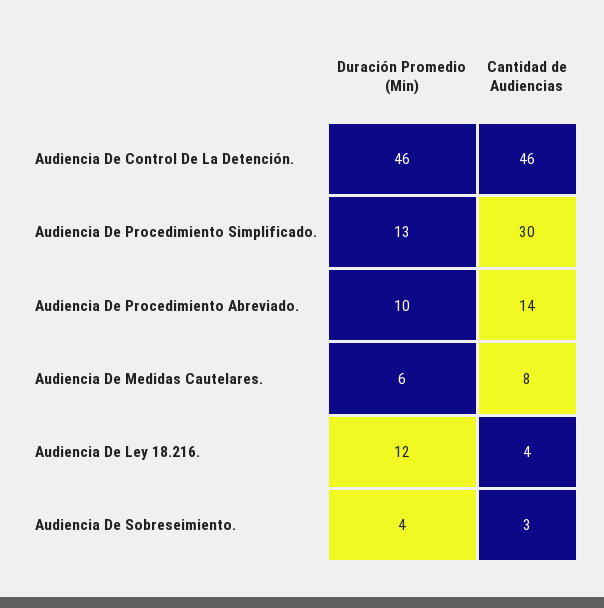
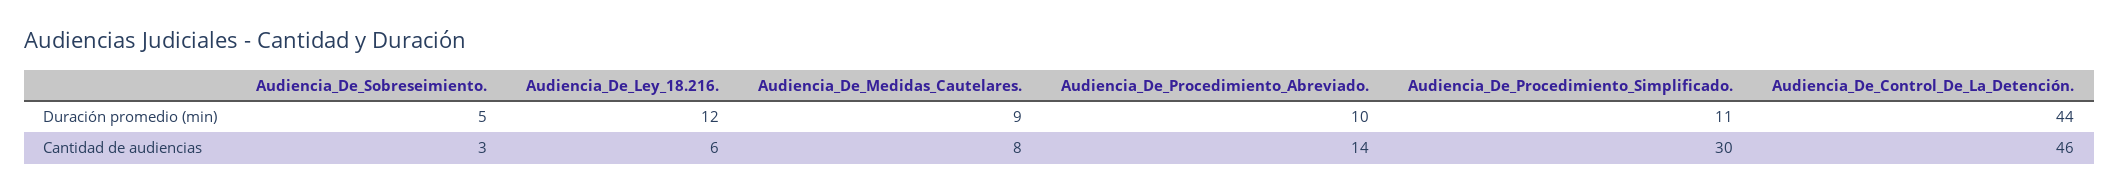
Duración Promedio (Min), Audiencia De Control De La Detención.: 46 -> 44
Duración Promedio (Min), Audiencia De Procedimiento Simplificado.: 13 -> 11
Duración Promedio (Min), Audiencia De Medidas Cautelares.: 6 -> 9
Cantidad de Audiencias, Audiencia De Ley 18.216.: 4 -> 6
Duración Promedio (Min), Audiencia De Sobreseimiento.: 4 -> 5

